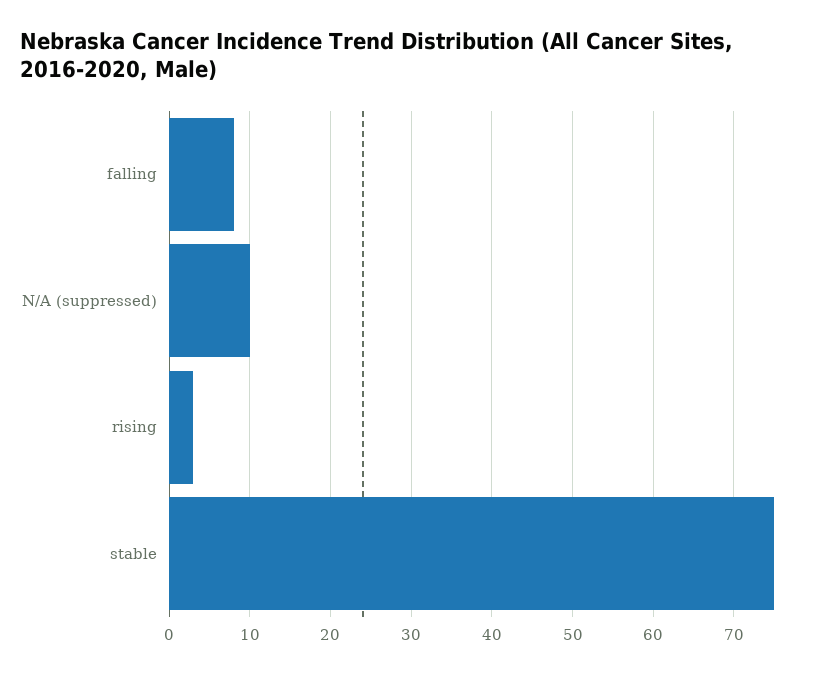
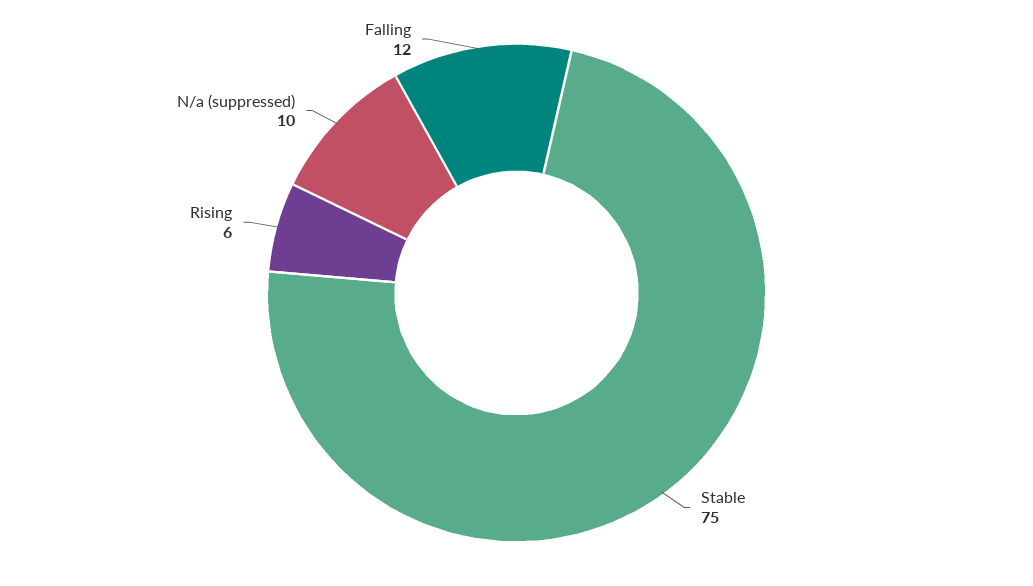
falling: 8 -> 12
rising: 3 -> 6

